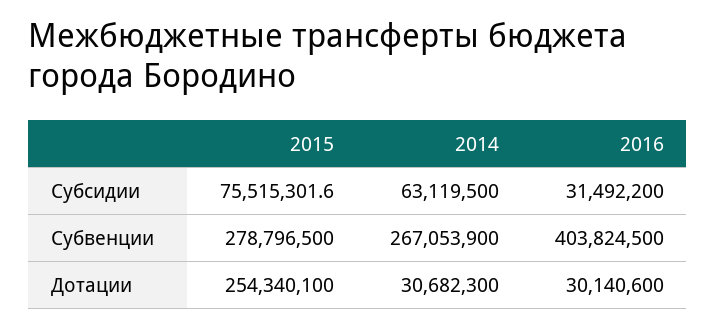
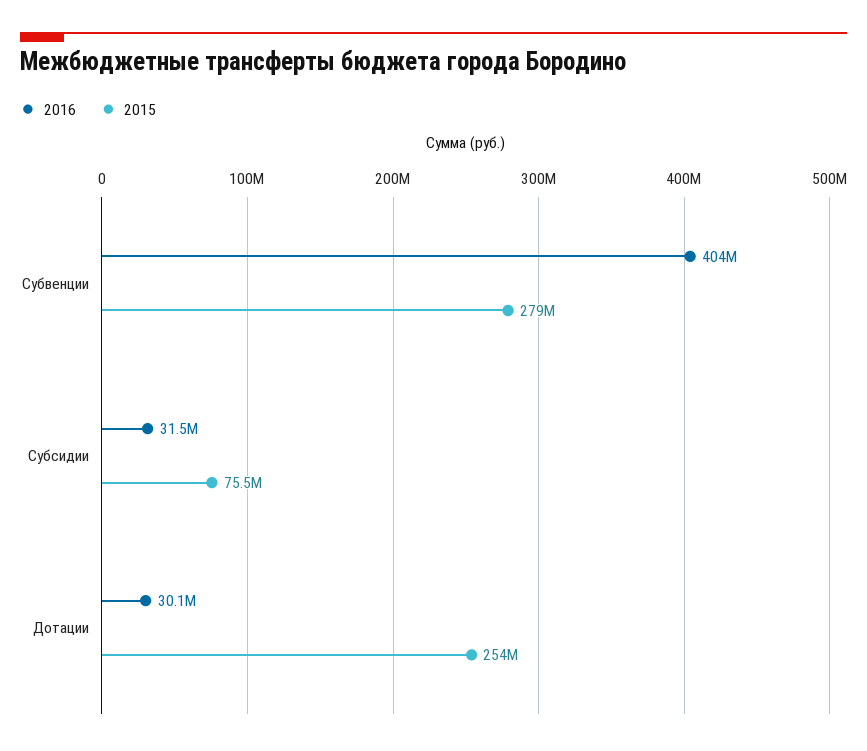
2014, Субсидии: 63119500 -> none
2014, Субвенции: 267053900 -> none
2014, Дотации: 30682300 -> none

